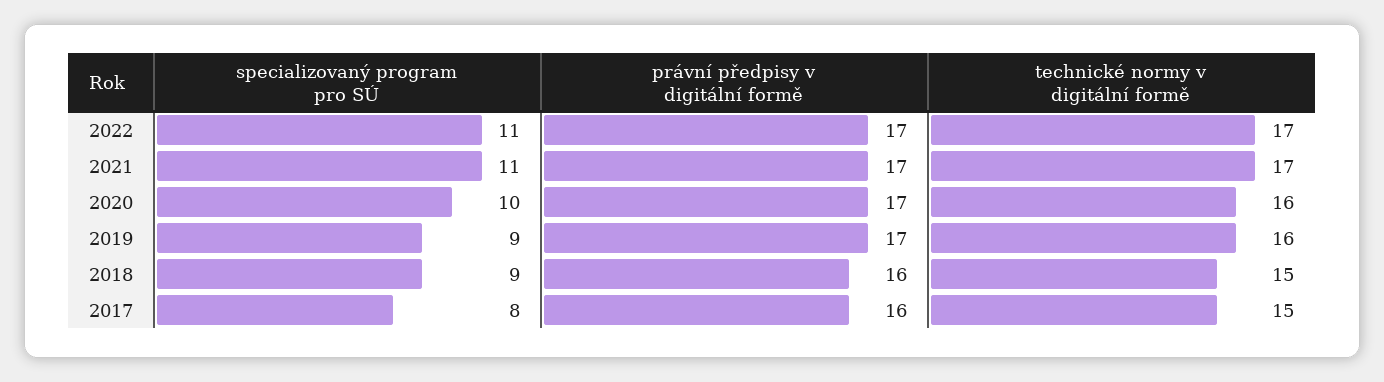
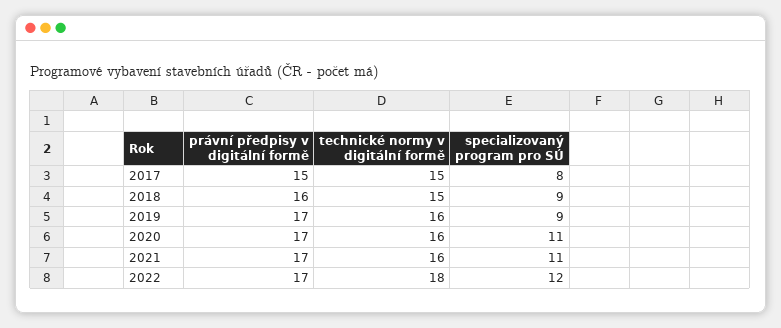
specializovaný program pro SÚ, 2022: 11 -> 12
technické normy v digitální formě, 2022: 17 -> 18
technické normy v digitální formě, 2021: 17 -> 16
specializovaný program pro SÚ, 2020: 10 -> 11
právní předpisy v digitální formě, 2017: 16 -> 15

